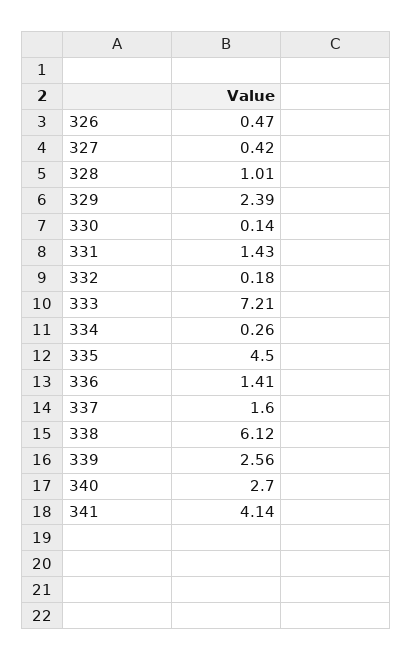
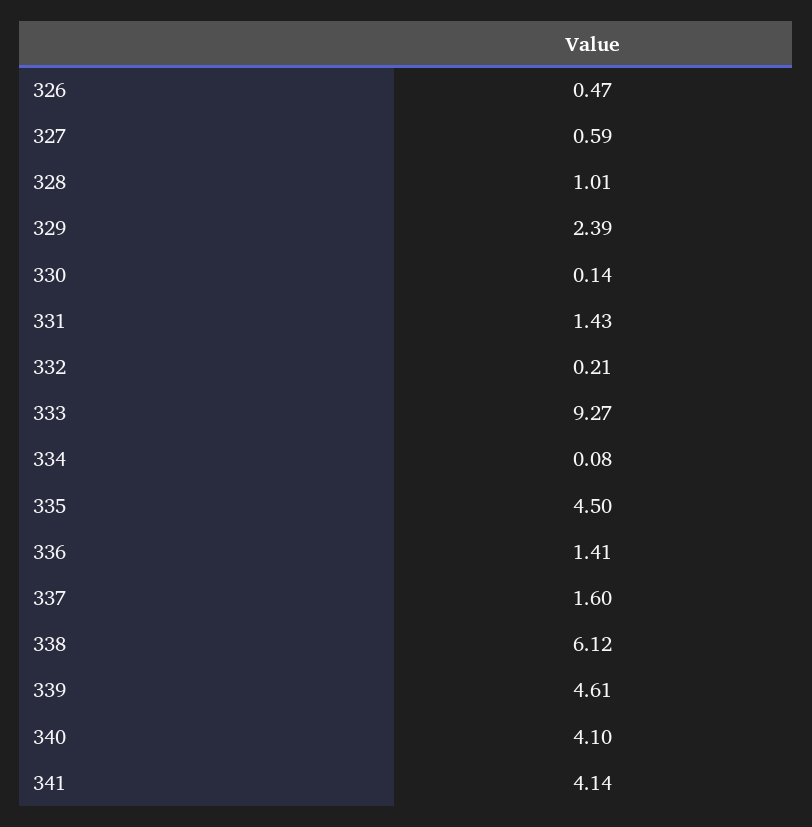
327: 0.42 -> 0.59
332: 0.18 -> 0.21
333: 7.21 -> 9.27
334: 0.26 -> 0.08
339: 2.56 -> 4.61
340: 2.7 -> 4.1

